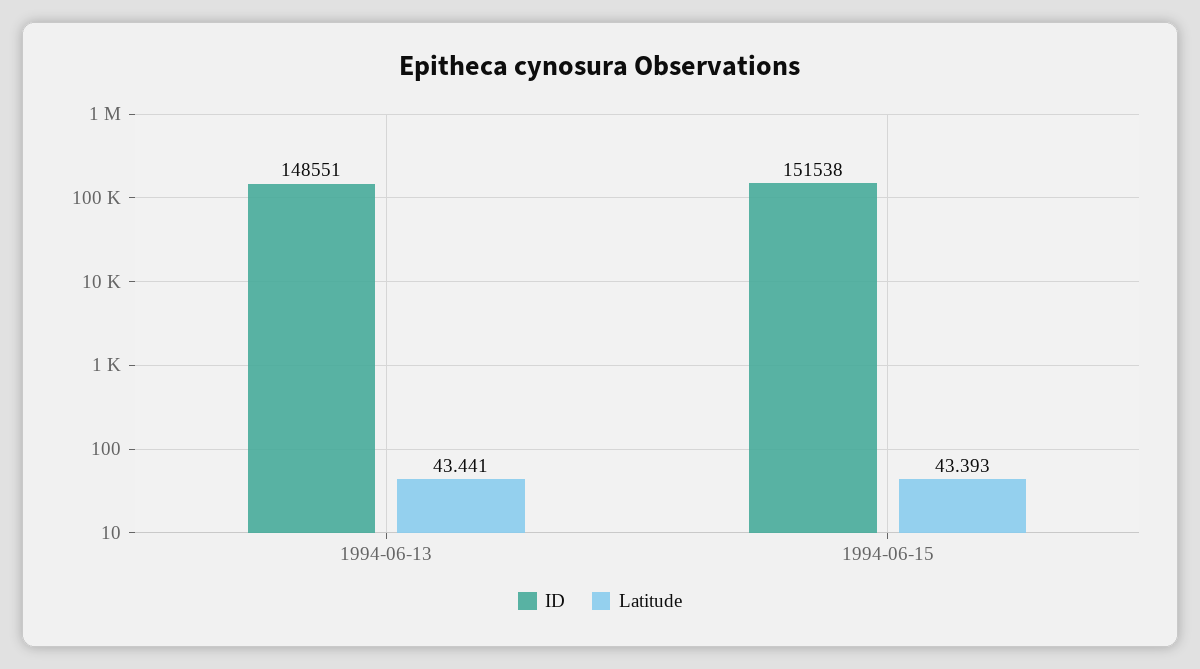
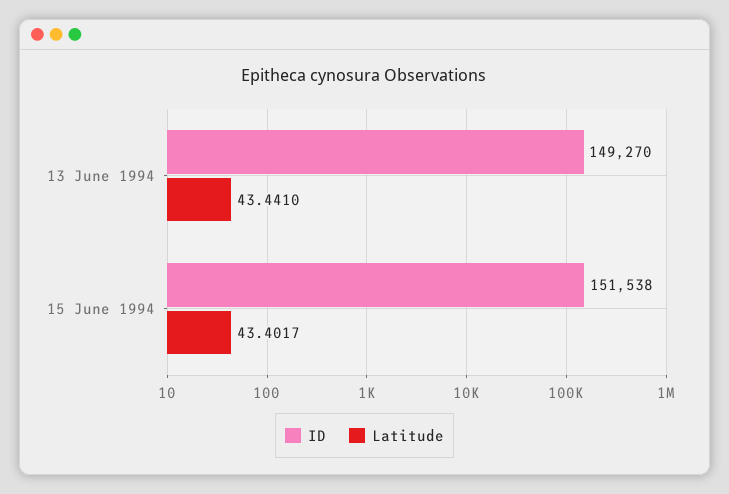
ID, 1994-06-13: 148551 -> 149270
Latitude, 1994-06-15: 43.393 -> 43.4017

